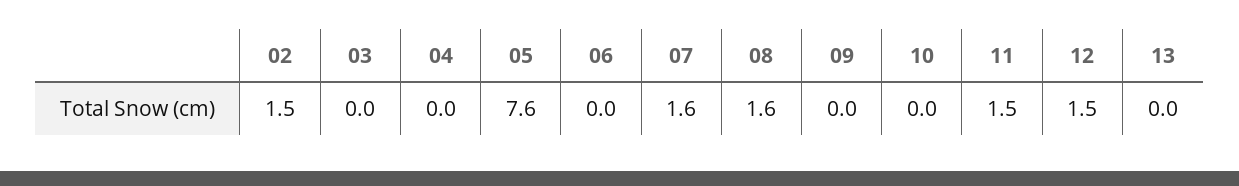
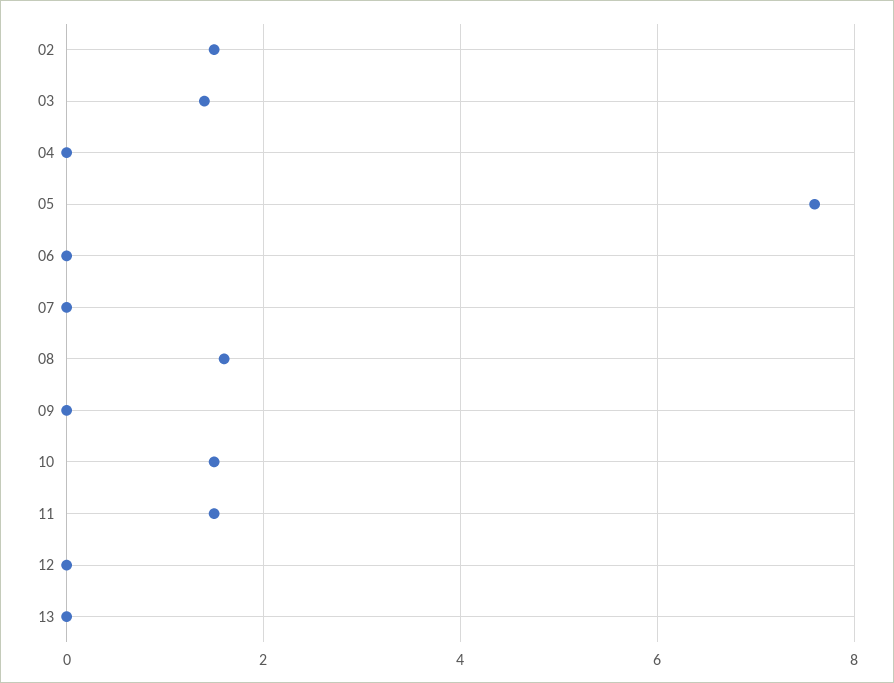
03: 0 -> 1.5
07: 1.6 -> 0
10: 0 -> 1.5
12: 1.5 -> 0

